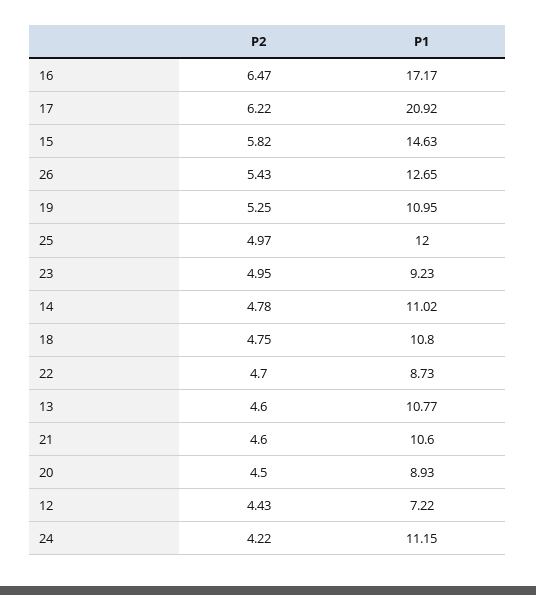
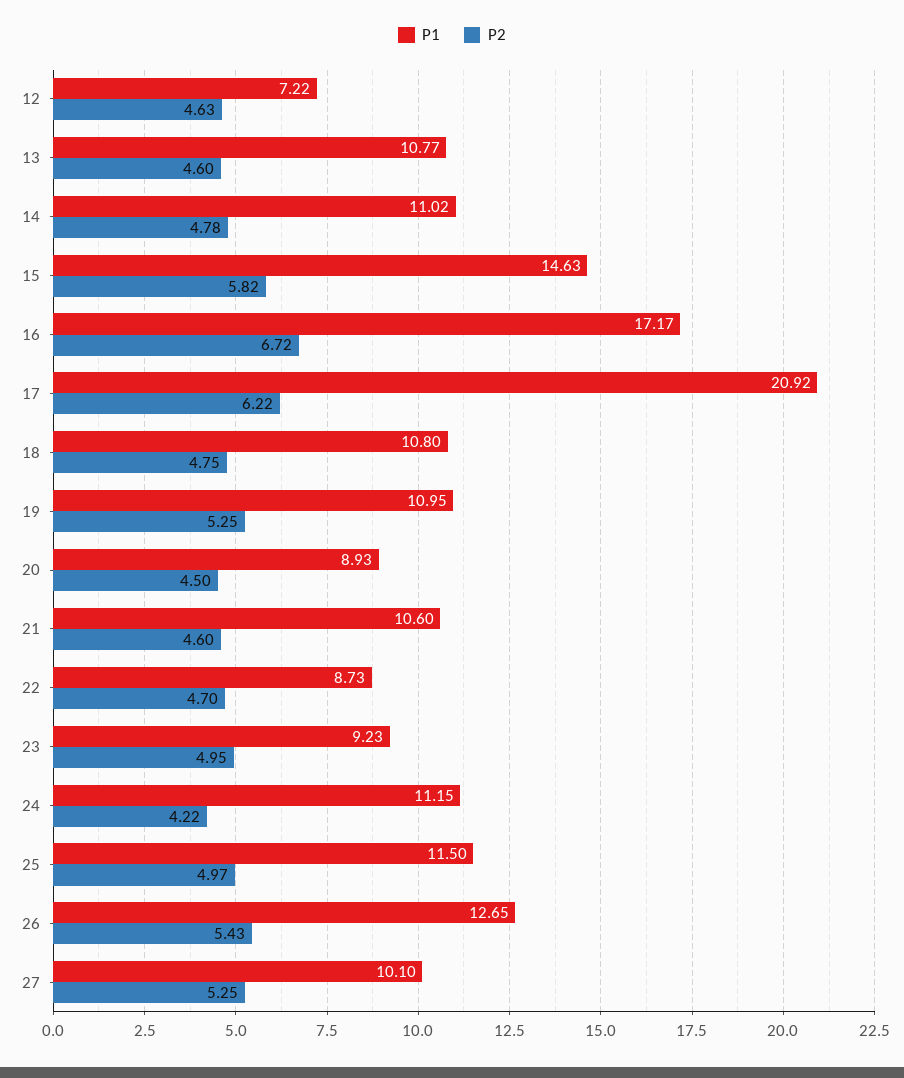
P2, 16: 6.47 -> 6.72
P1, 25: 12 -> 11.5
P2, 12: 4.43 -> 4.63
P1, 27: none -> 10.1
P2, 27: none -> 5.25

